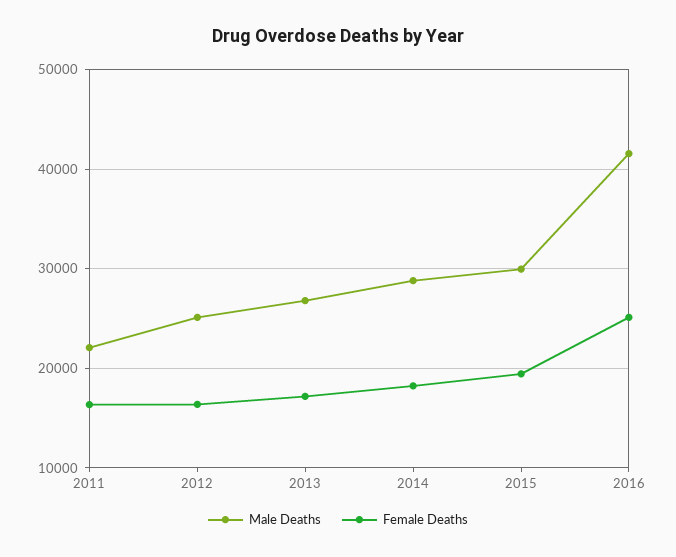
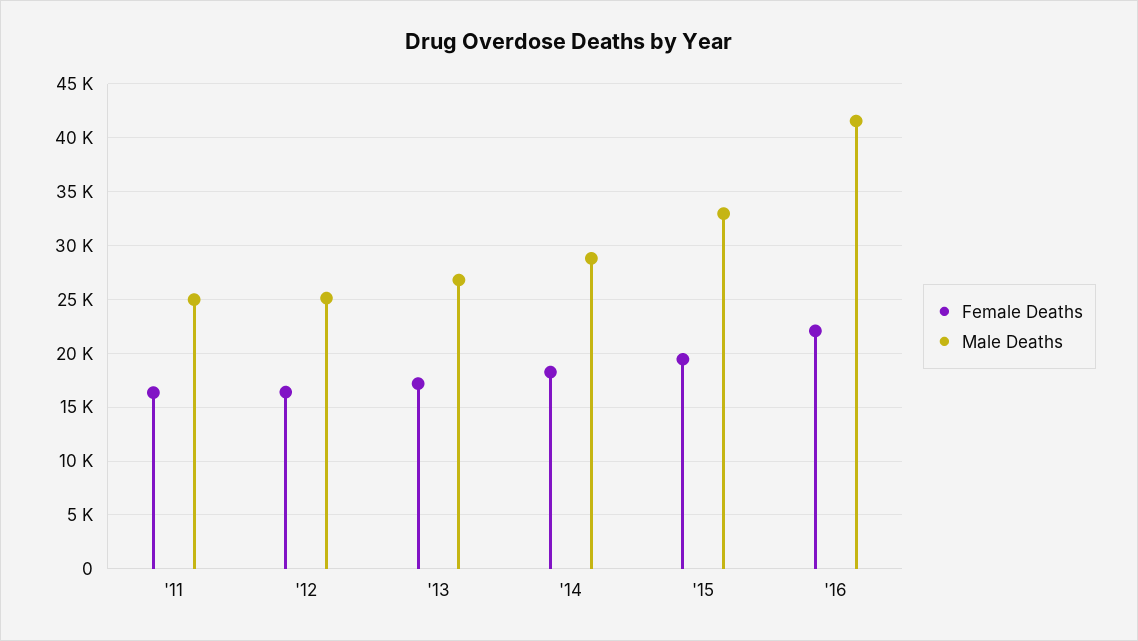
Male Deaths, 2011: 22000 -> 25000
Male Deaths, 2015: 30000 -> 33000
Female Deaths, 2016: 25000 -> 22000

